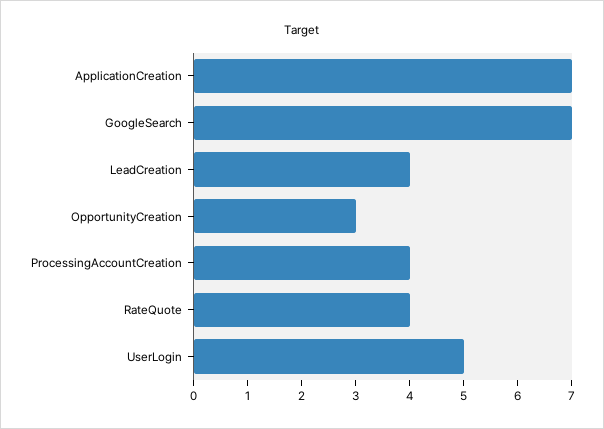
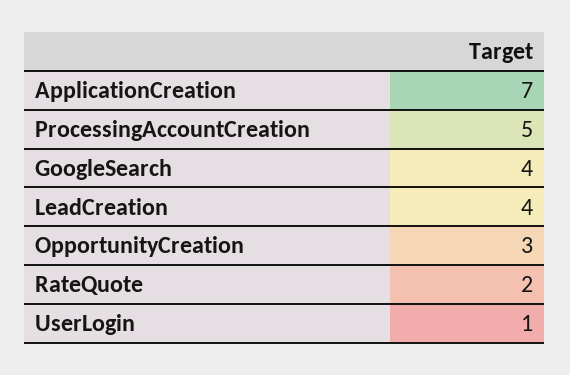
GoogleSearch: 7 -> 4
ProcessingAccountCreation: 4 -> 5
RateQuote: 4 -> 2
UserLogin: 5 -> 1

